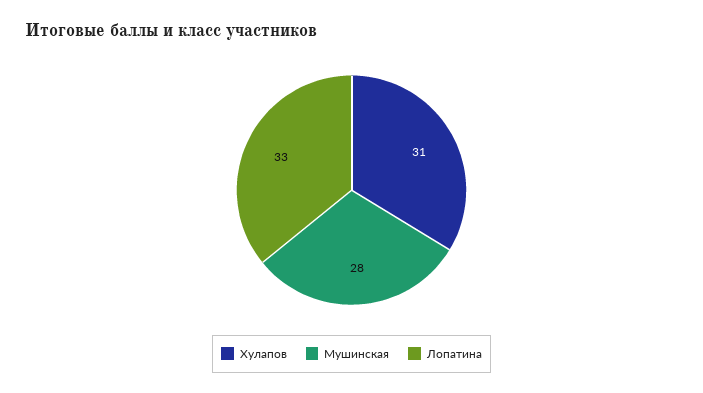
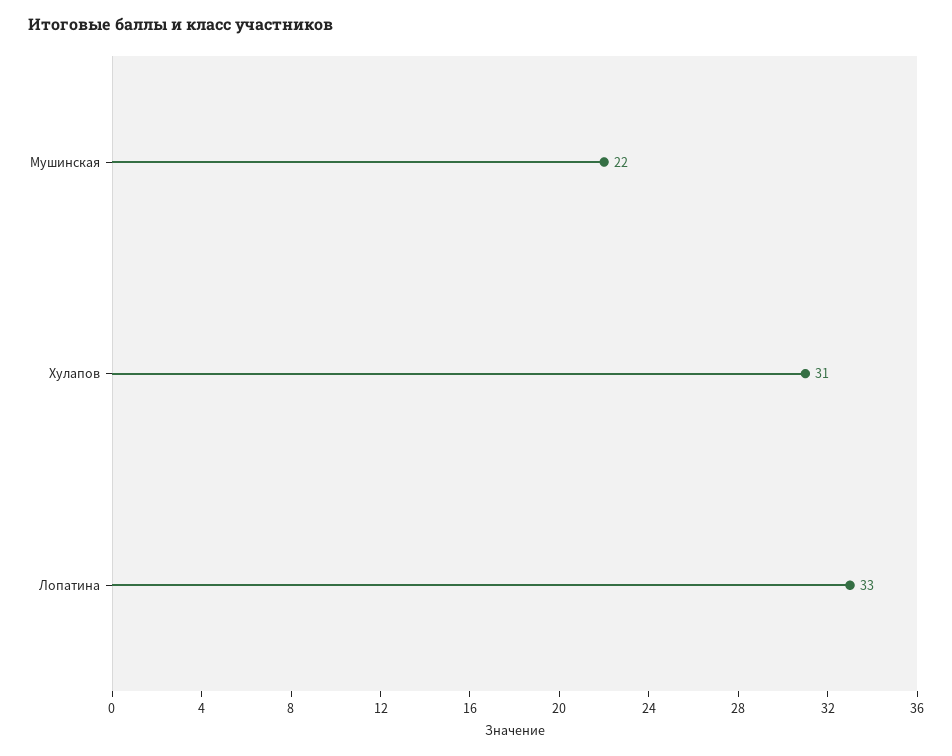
Мушинская: 28 -> 22

